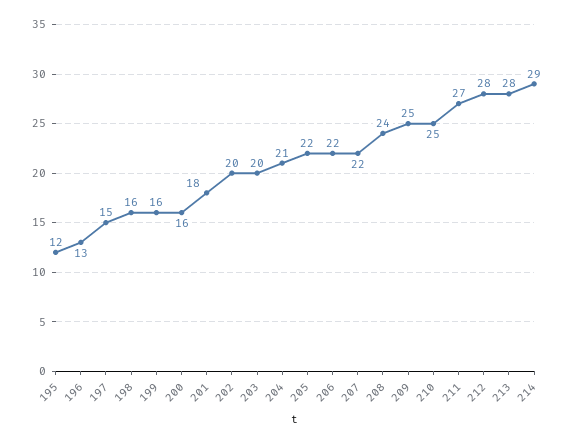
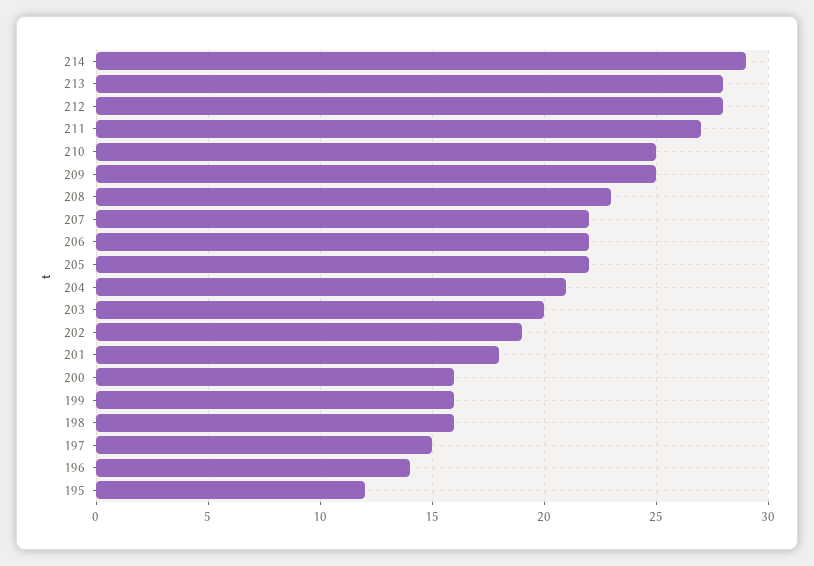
196: 13 -> 14
202: 20 -> 19
208: 24 -> 23

